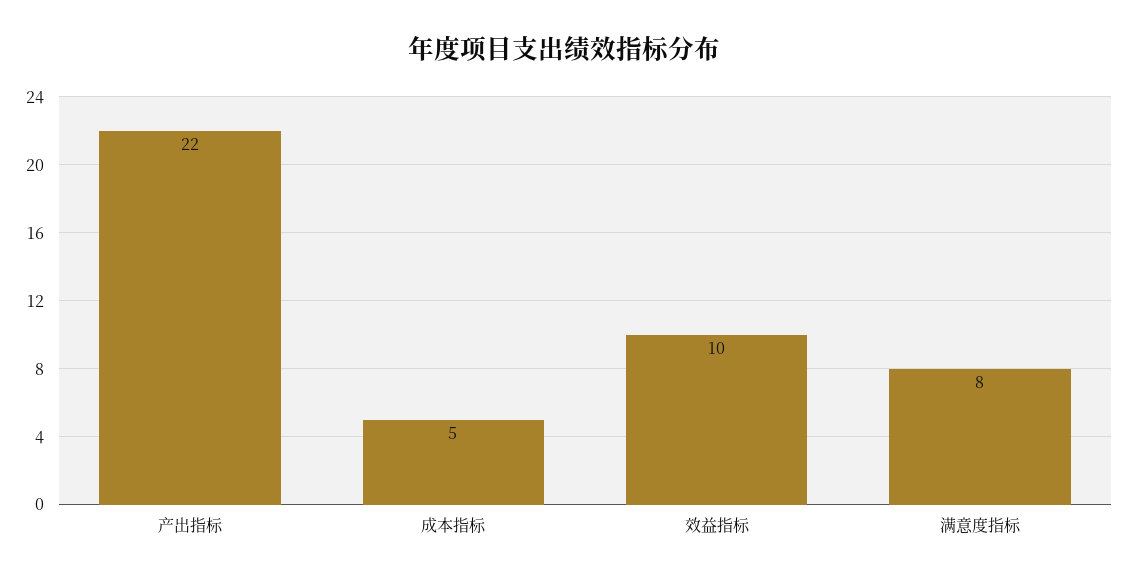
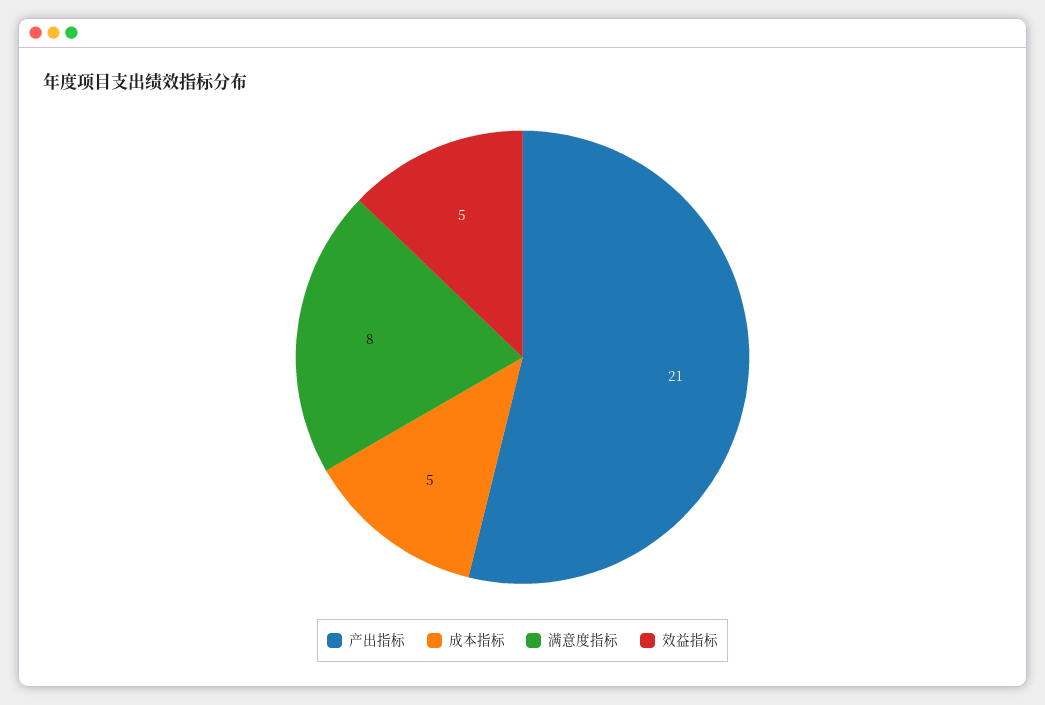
产出指标: 22 -> 21
效益指标: 10 -> 5

